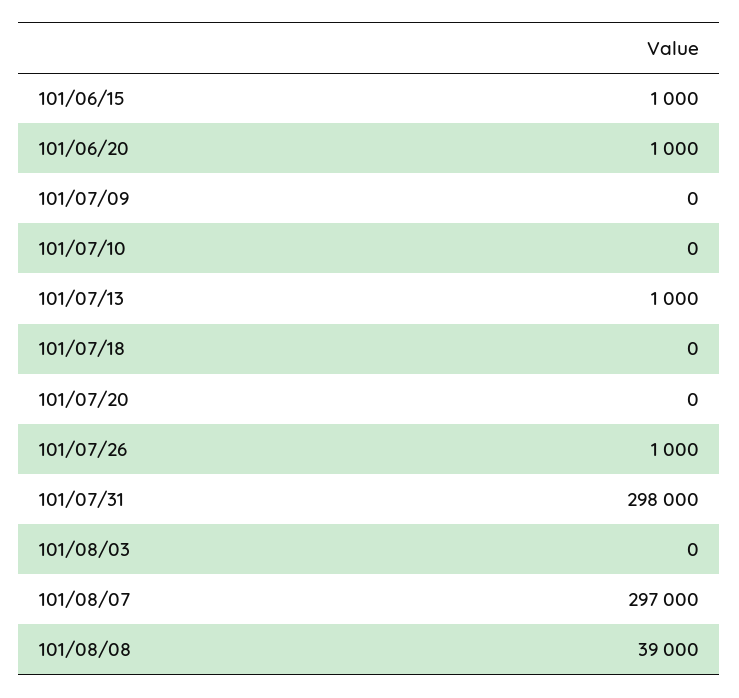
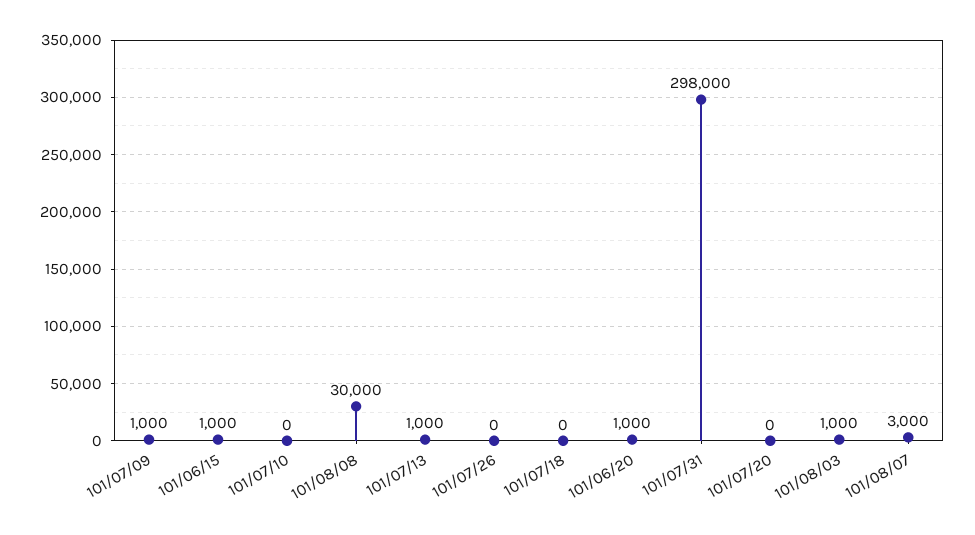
101/07/09: 0 -> 1000
101/07/26: 1000 -> 0
101/08/03: 0 -> 1000
101/08/07: 297000 -> 3000
101/08/08: 39000 -> 30000

